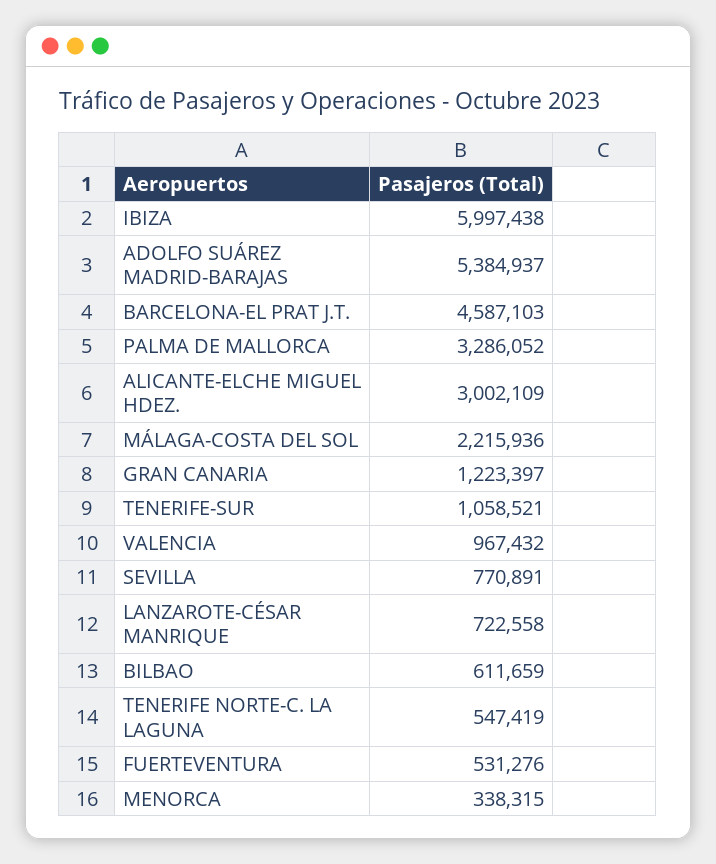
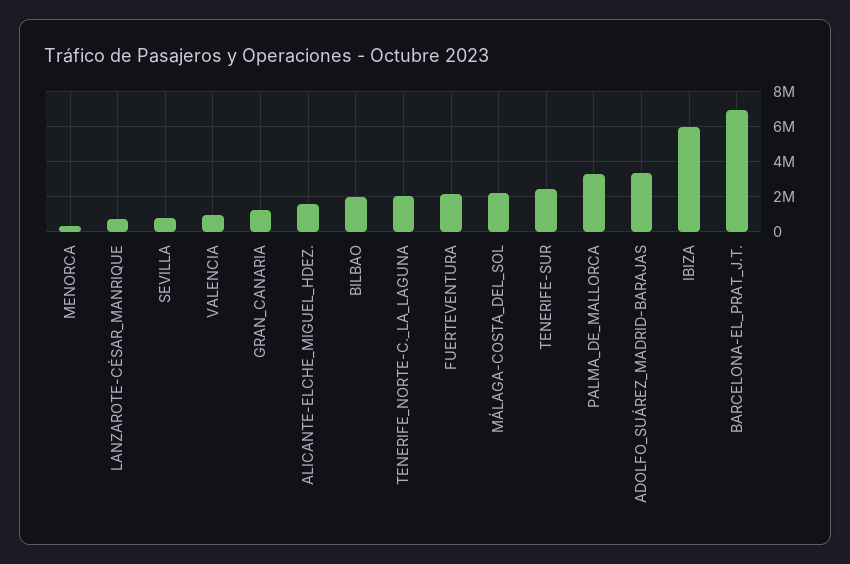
ADOLFO SUÁREZ MADRID-BARAJAS: 5384937 -> 3500000
BARCELONA-EL PRAT J.T.: 4587103 -> 7000000
ALICANTE-ELCHE MIGUEL HDEZ.: 3002109 -> 1500000
TENERIFE-SUR: 1058521 -> 2500000
BILBAO: 611659 -> 2000000
TENERIFE NORTE-C. LA LAGUNA: 547419 -> 2000000
FUERTEVENTURA: 531276 -> 2000000

